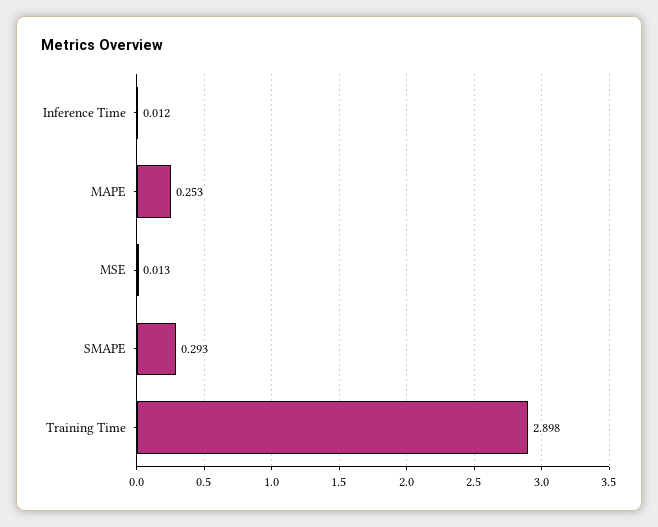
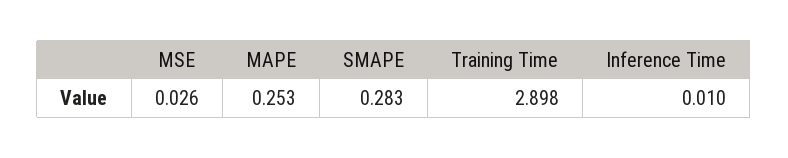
Inference Time: 0.012 -> 0.01
MSE: 0.013 -> 0.026
SMAPE: 0.293 -> 0.283

